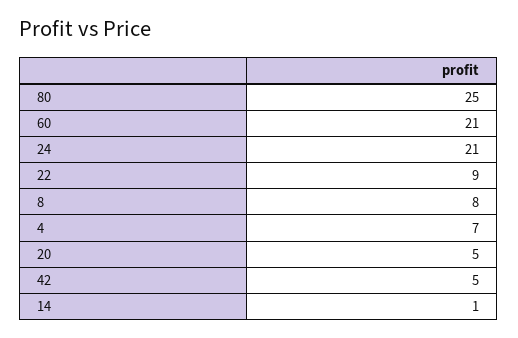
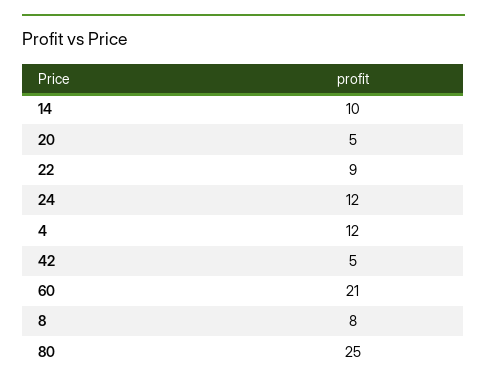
24: 21 -> 12
4: 7 -> 12
14: 1 -> 10

